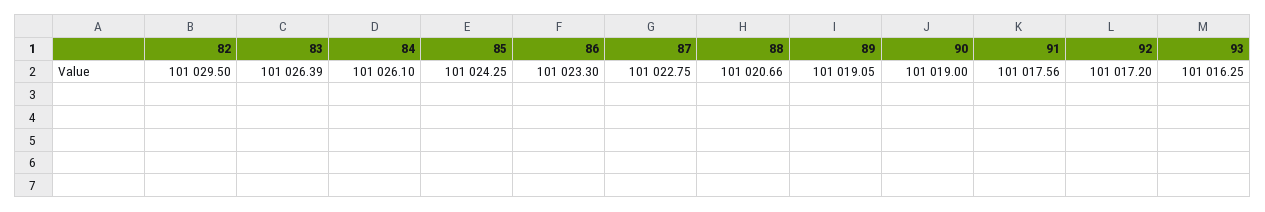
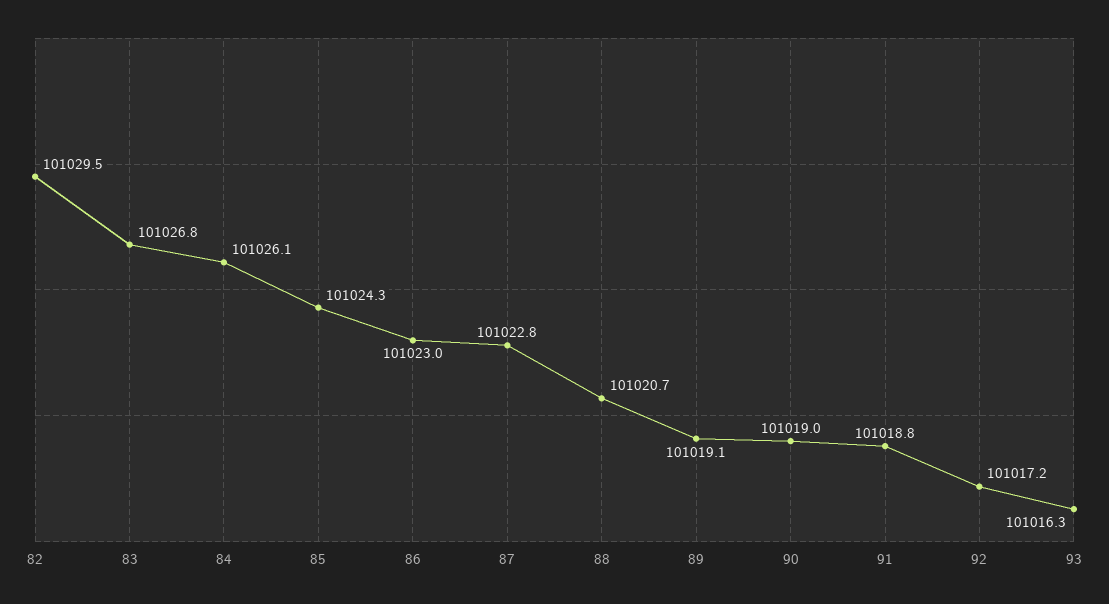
83: 101026.39 -> 101026.8
86: 101023.3 -> 101023
91: 101017.56 -> 101018.8

